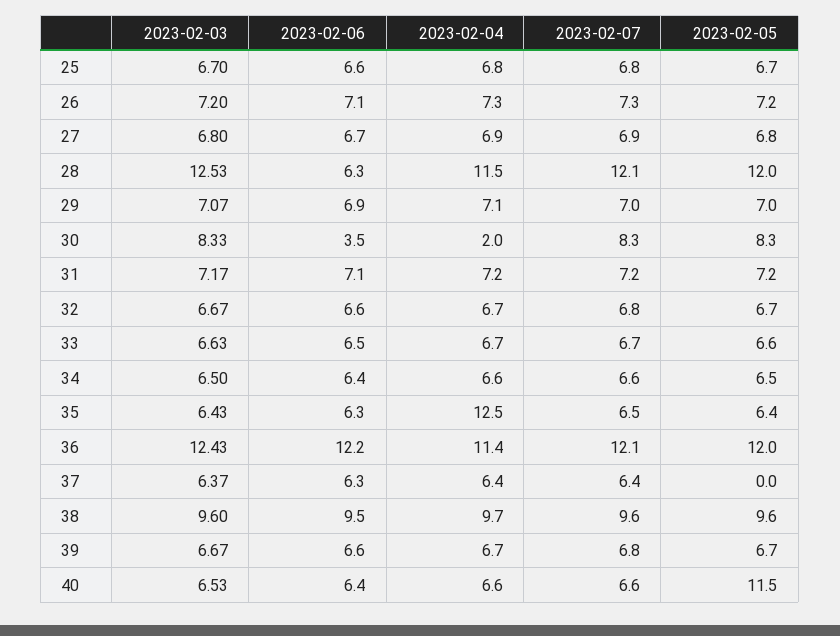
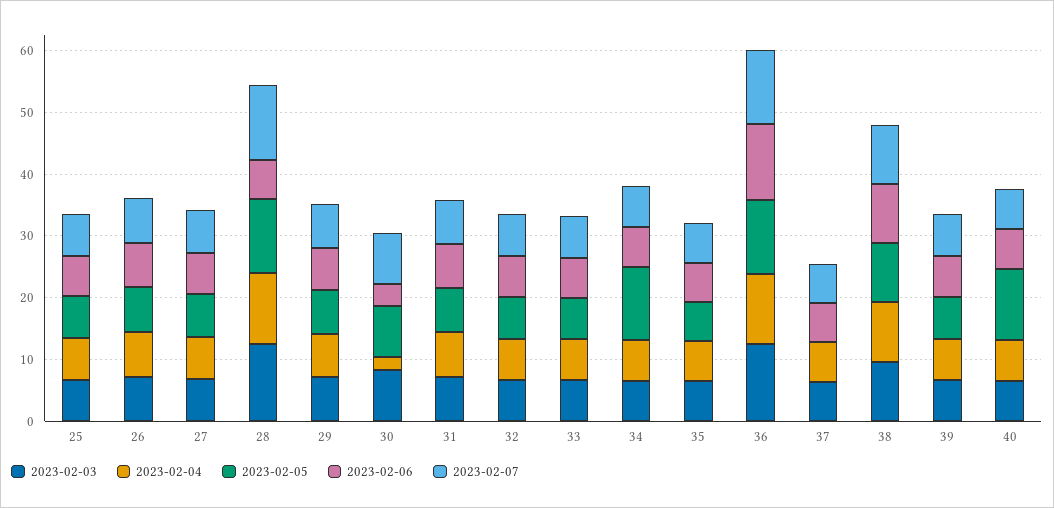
2023-02-05, 34: 6.5 -> 12
2023-02-04, 35: 12.5 -> 6

